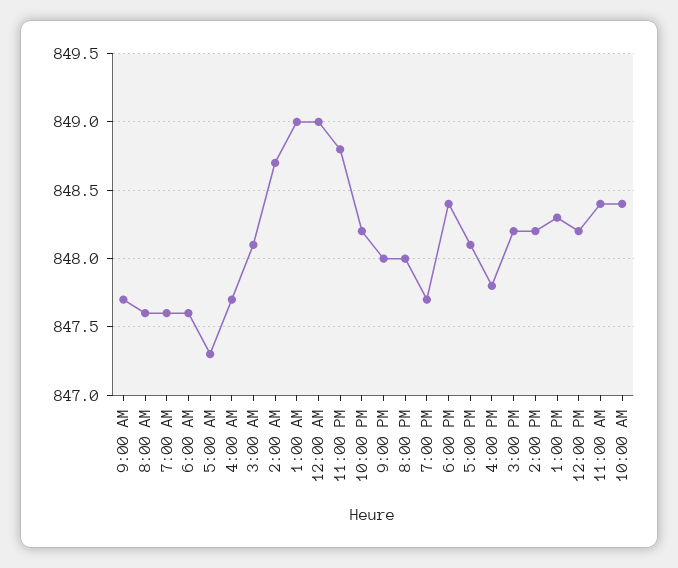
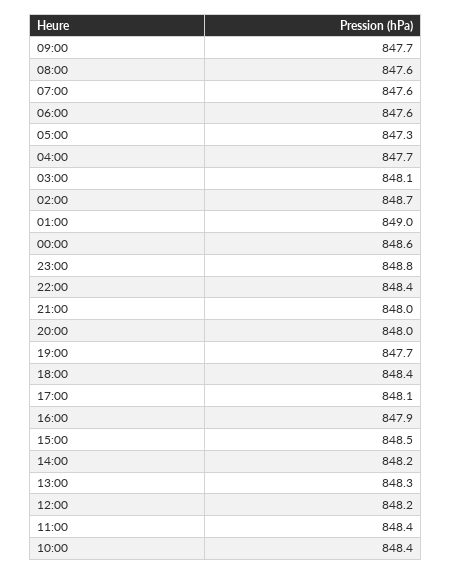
12:00 AM: 849 -> 848.6
10:00 PM: 848.2 -> 848.4
4:00 PM: 847.8 -> 847.9
3:00 PM: 848.2 -> 848.5

